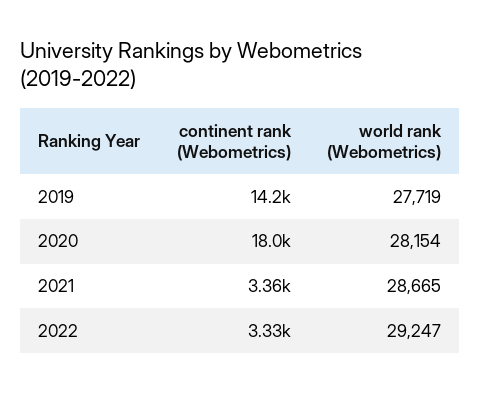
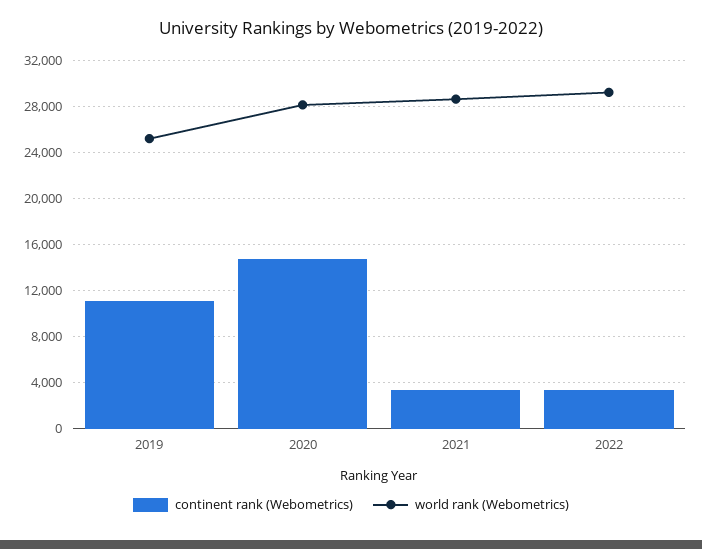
continent rank (Webometrics), 2019: 14200 -> 11000
world rank (Webometrics), 2019: 27719 -> 25000
continent rank (Webometrics), 2020: 18000 -> 15000

